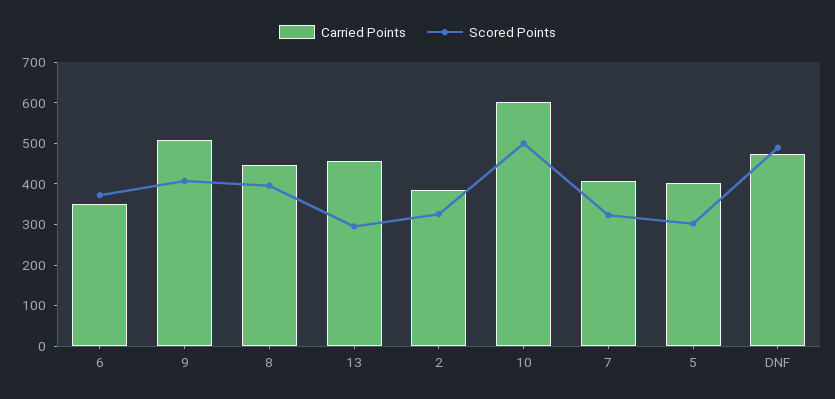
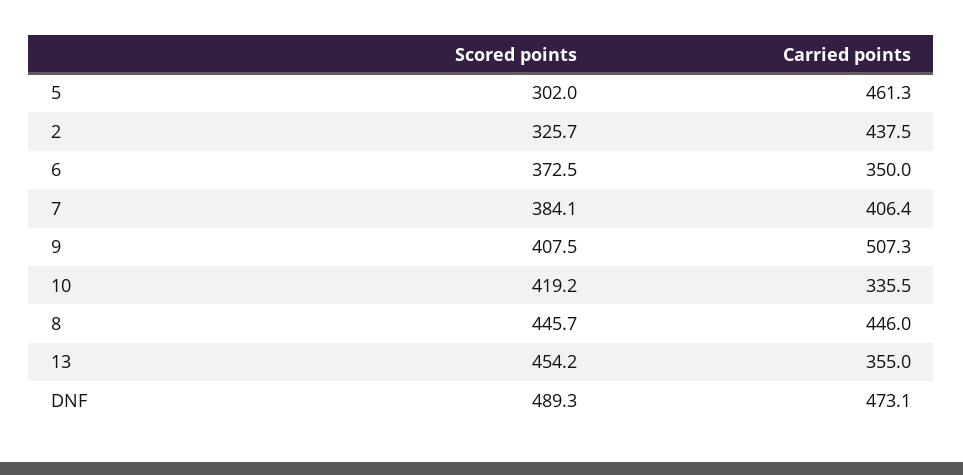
Scored Points, 8: 400 -> 445.7
Carried Points, 13: 460 -> 355
Scored Points, 13: 300 -> 454.2
Carried Points, 2: 380 -> 437.5
Carried Points, 10: 600 -> 335.5
Scored Points, 10: 500 -> 419.2
Scored Points, 7: 320 -> 384.1
Carried Points, 5: 400 -> 461.3

